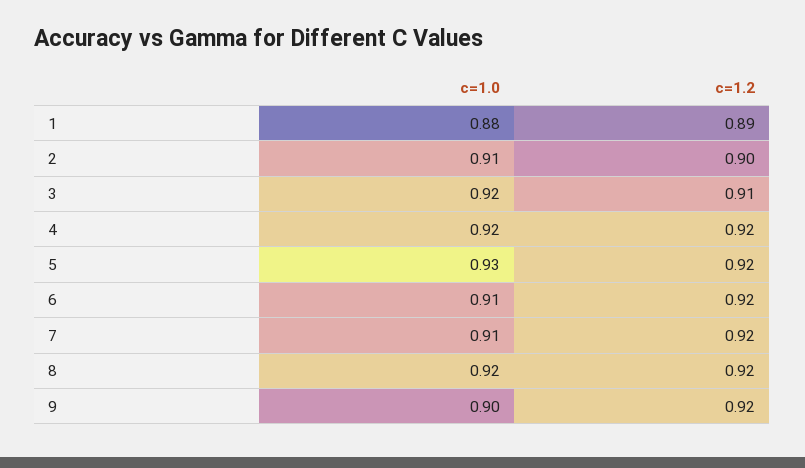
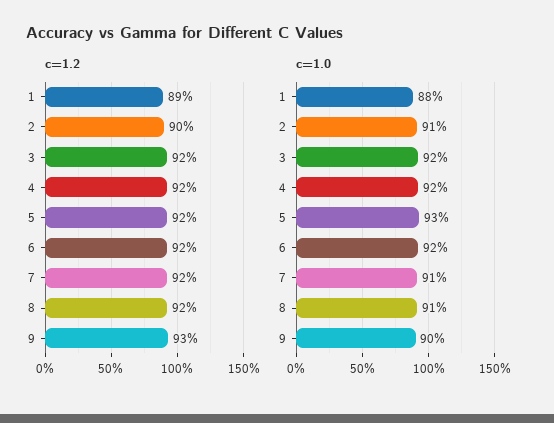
c=1.2, 3: 0.91 -> 0.92
c=1.0, 6: 0.91 -> 0.92
c=1.0, 8: 0.92 -> 0.91
c=1.2, 9: 0.92 -> 0.93

